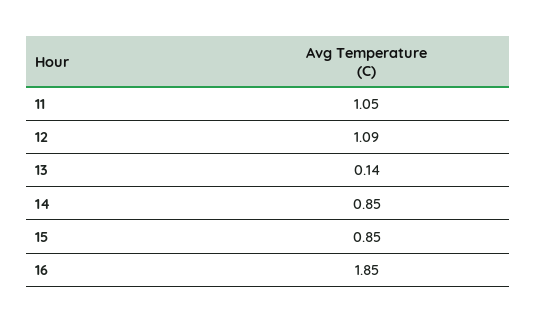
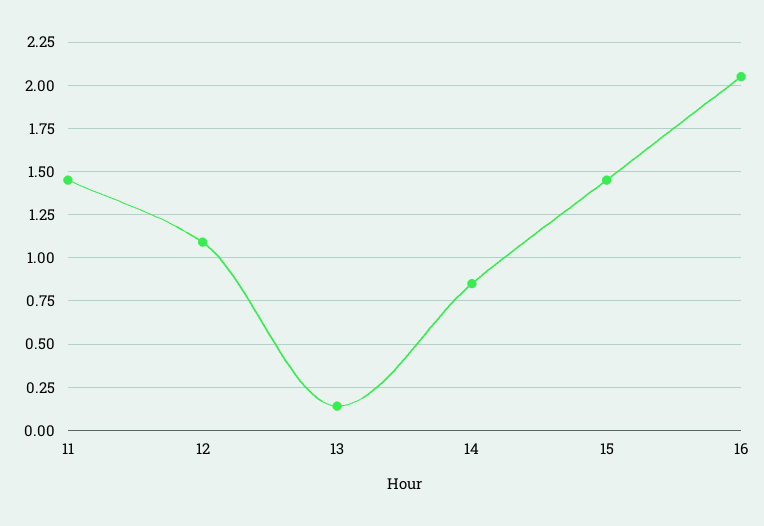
11: 1.05 -> 1.45
15: 0.85 -> 1.45
16: 1.85 -> 2.05

